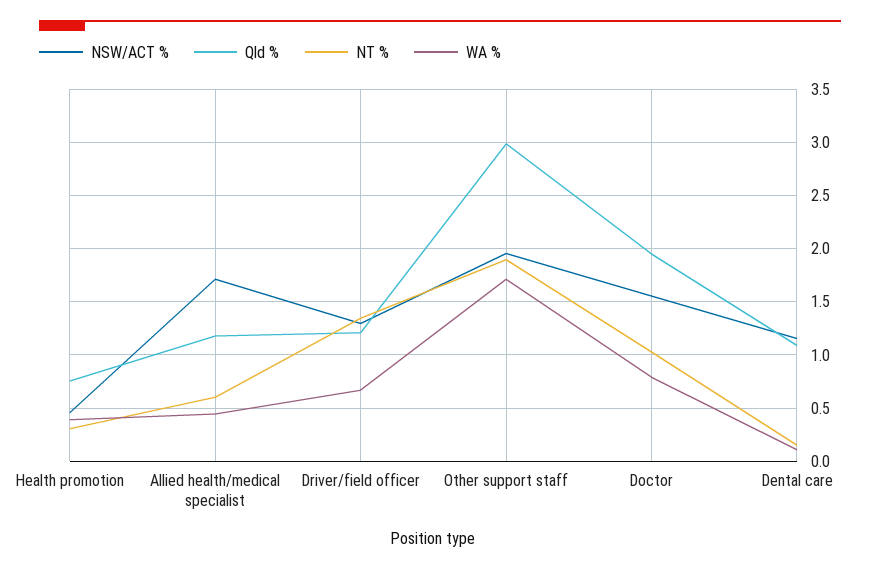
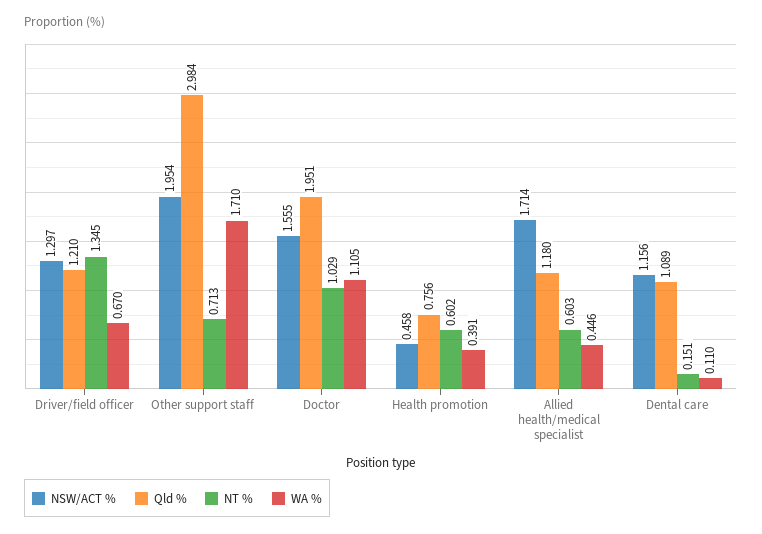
NT %, Health promotion: 0.3 -> 0.602
NT %, Other support staff: 1.9 -> 0.713
WA %, Doctor: 0.8 -> 1.105

